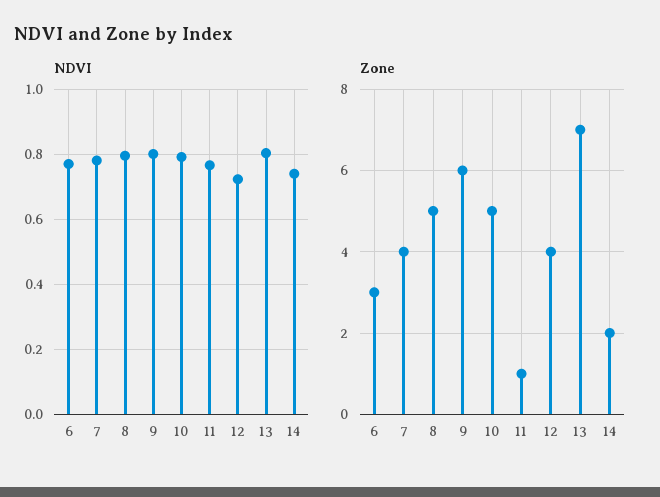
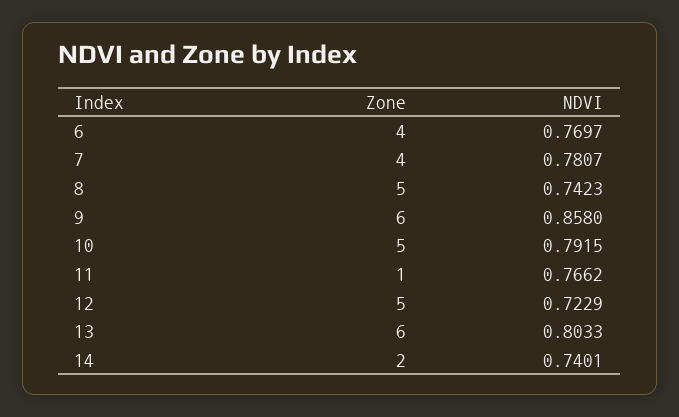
NDVI, 8: 0.8 -> 0.7423
NDVI, 9: 0.8 -> 0.858
Zone, 6: 3 -> 4
Zone, 12: 4 -> 5
Zone, 13: 7 -> 6

